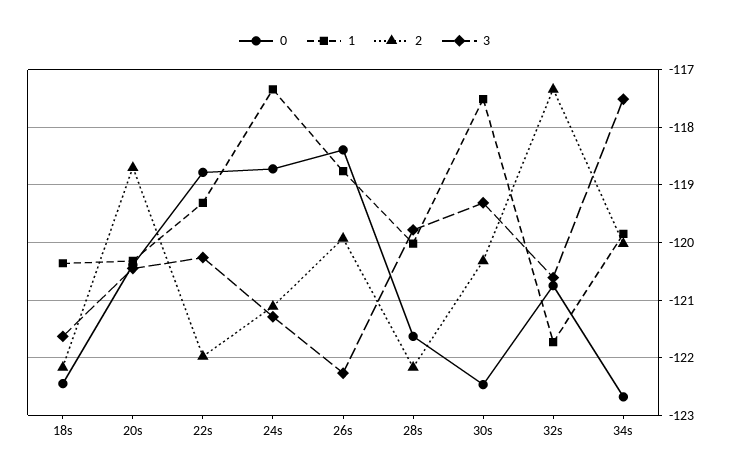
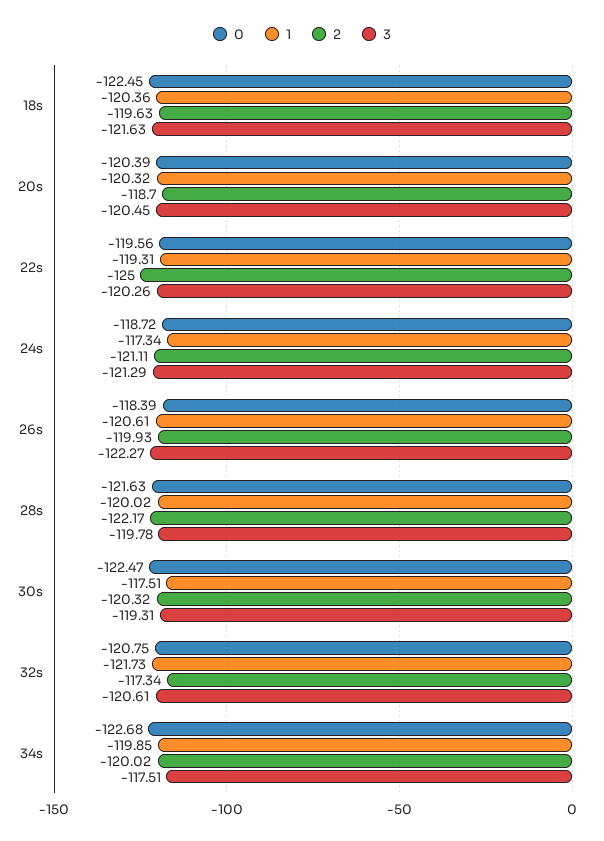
2, 18s: -122.2 -> -119.63
0, 22s: -118.8 -> -119.56
2, 22s: -122 -> -125
1, 26s: -118.8 -> -120.61

